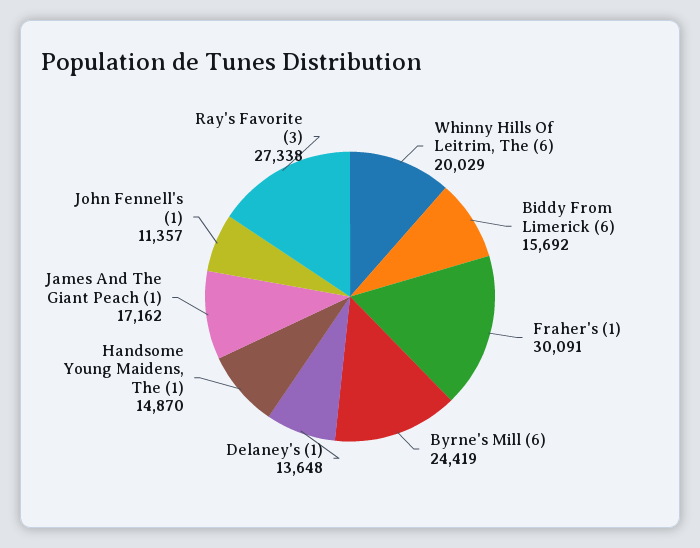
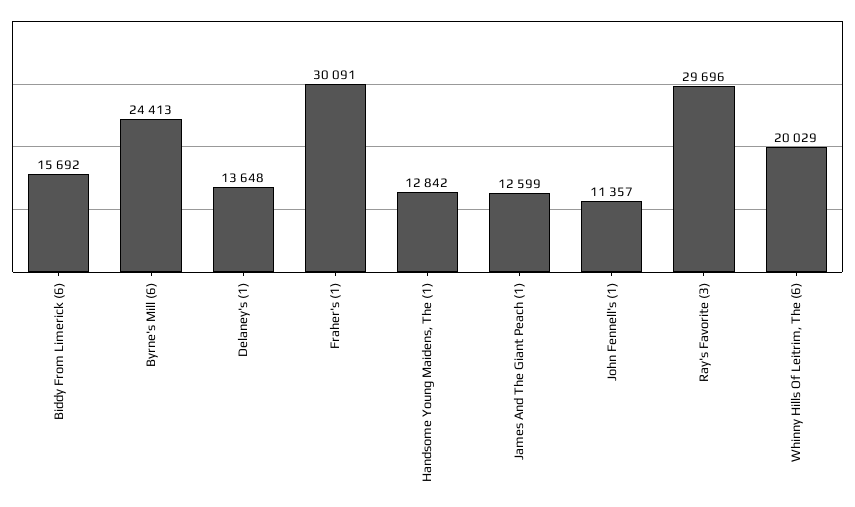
Byrne's Mill (6): 24419 -> 24413
Handsome Young Maidens, The (1): 14870 -> 12842
James And The Giant Peach (1): 17162 -> 12599
Ray's Favorite (3): 27338 -> 29696

